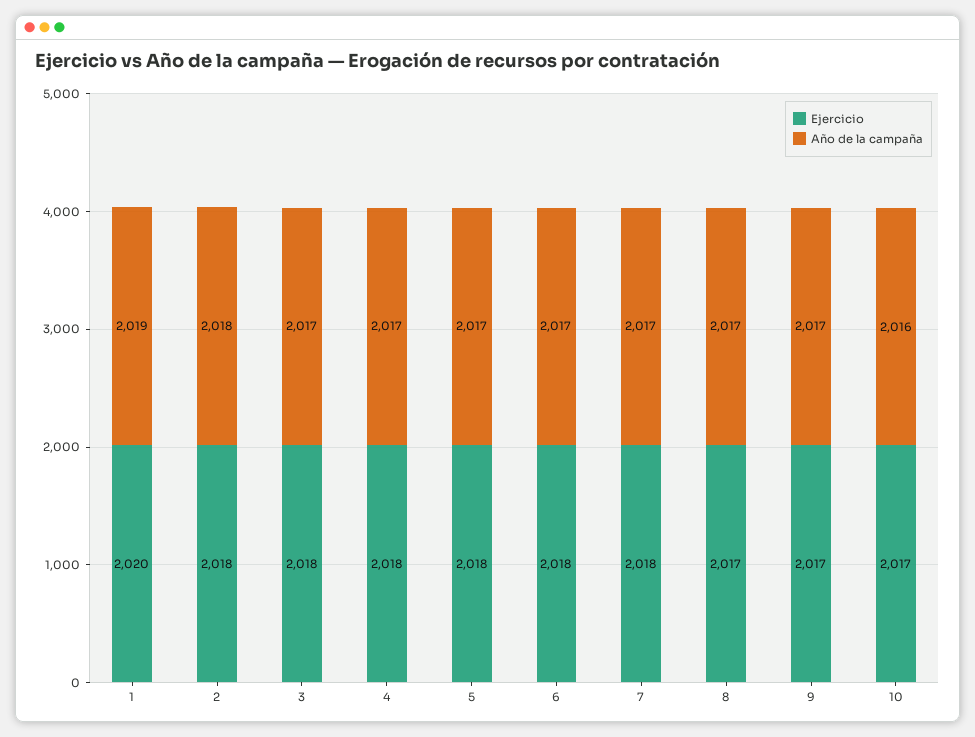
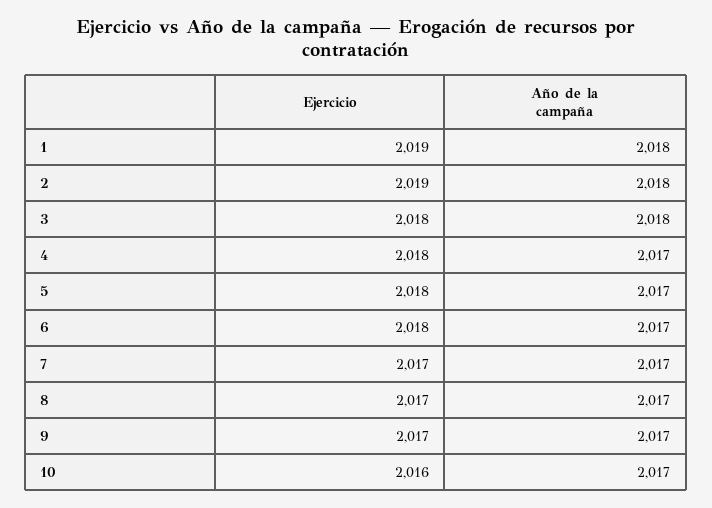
Ejercicio, 1: 2020 -> 2019
Año de la campaña, 1: 2019 -> 2018
Ejercicio, 2: 2018 -> 2019
Año de la campaña, 3: 2017 -> 2018
Ejercicio, 7: 2018 -> 2017
Ejercicio, 10: 2017 -> 2016
Año de la campaña, 10: 2016 -> 2017

